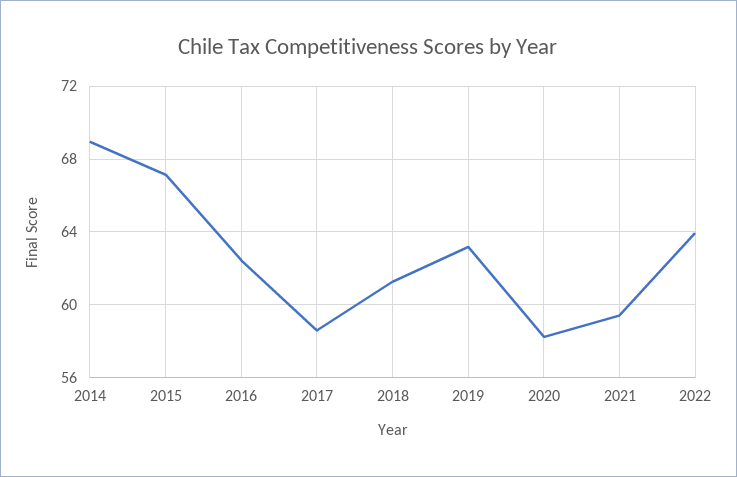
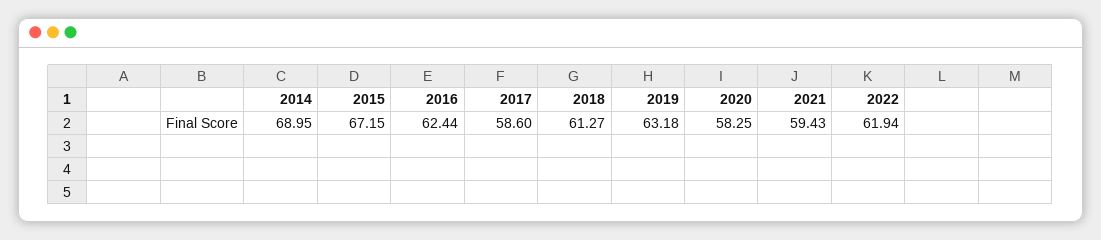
2022: 64 -> 61.94

